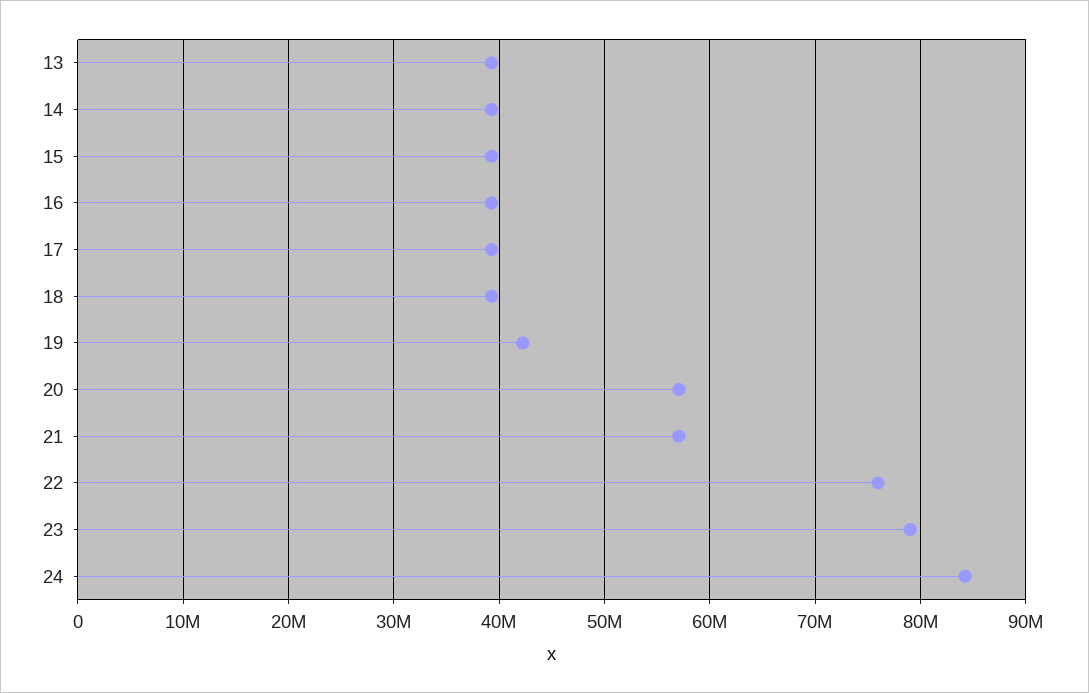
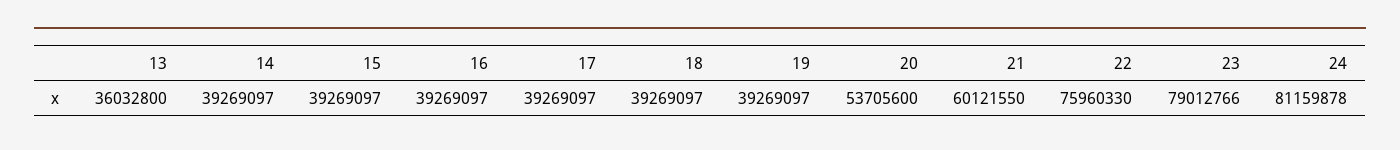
13: 39000000 -> 36032800
19: 42000000 -> 39269097
20: 57000000 -> 53705600
21: 57000000 -> 60121550
24: 84000000 -> 81159878

